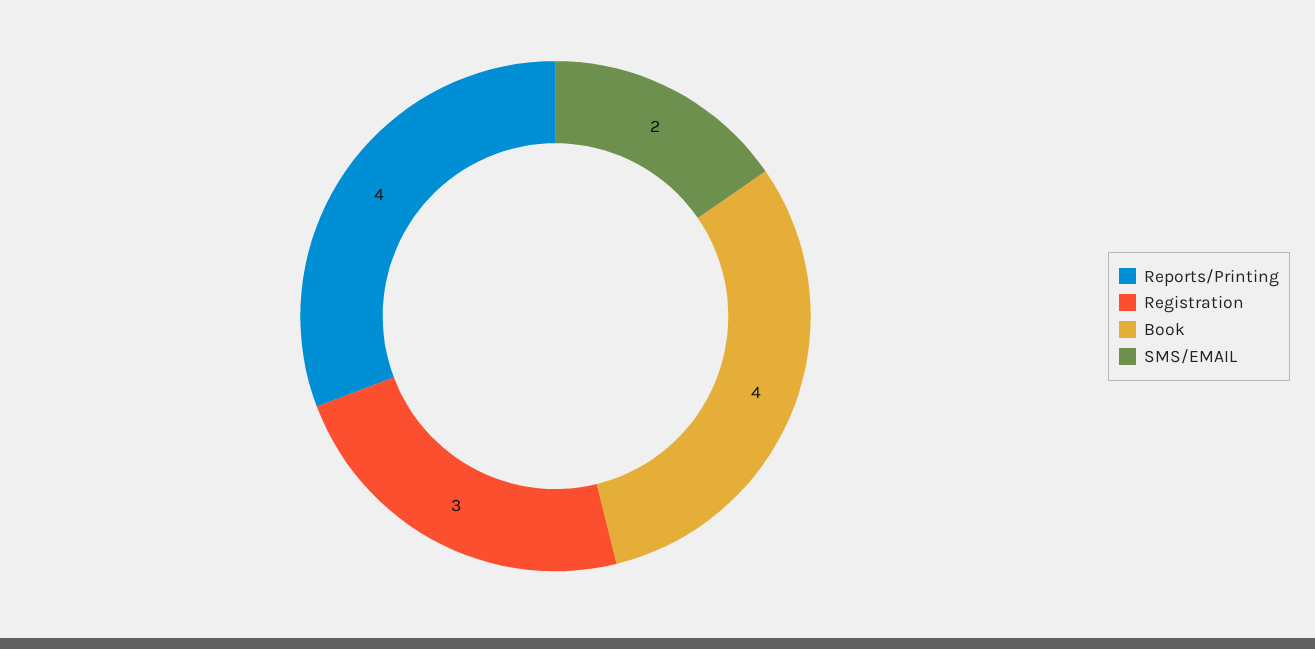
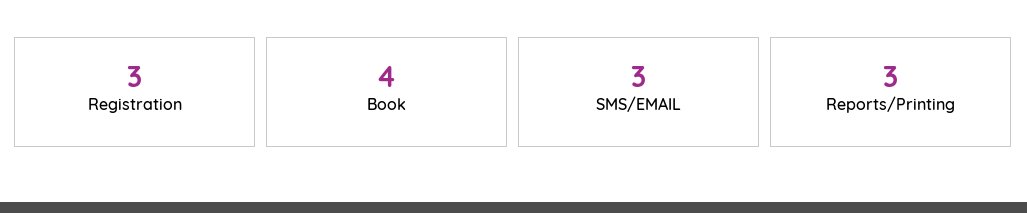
Reports/Printing: 4 -> 3
SMS/EMAIL: 2 -> 3

